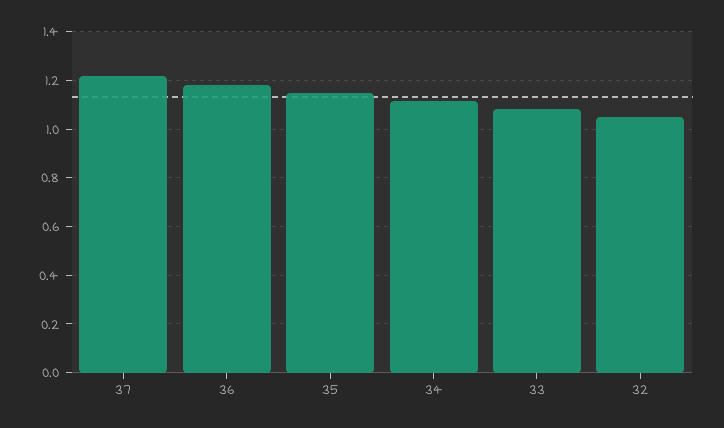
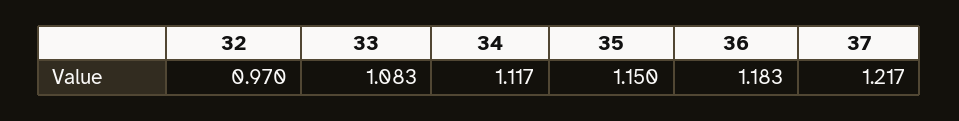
32: 1.05 -> 0.97

